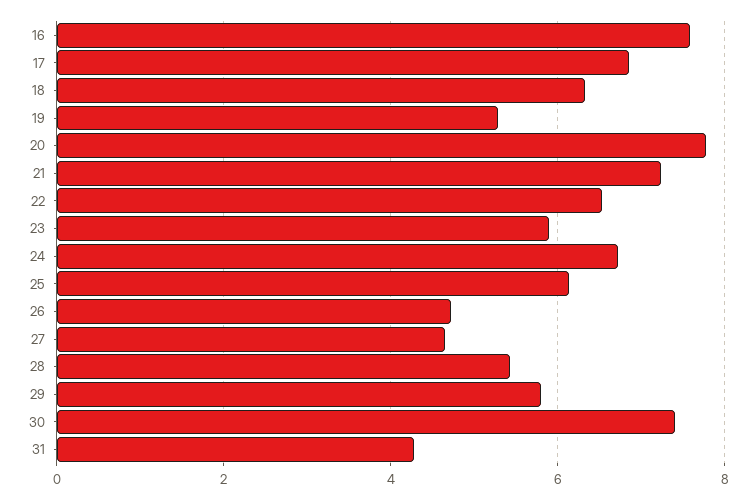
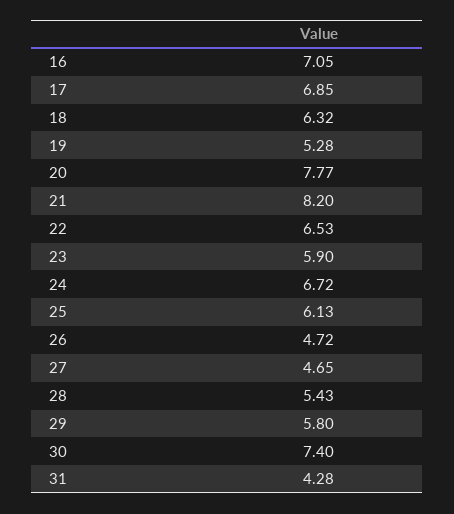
16: 7.6 -> 7.05
21: 7.2 -> 8.2

